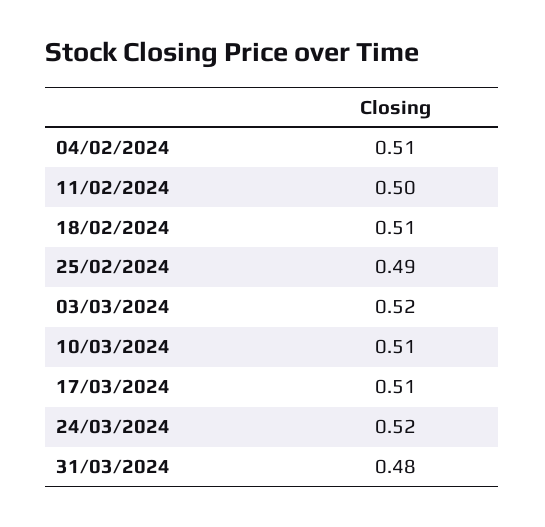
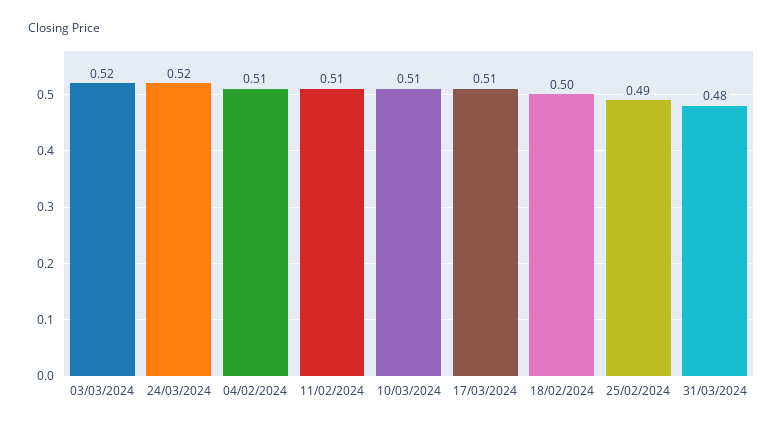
11/02/2024: 0.5 -> 0.51
18/02/2024: 0.51 -> 0.5

